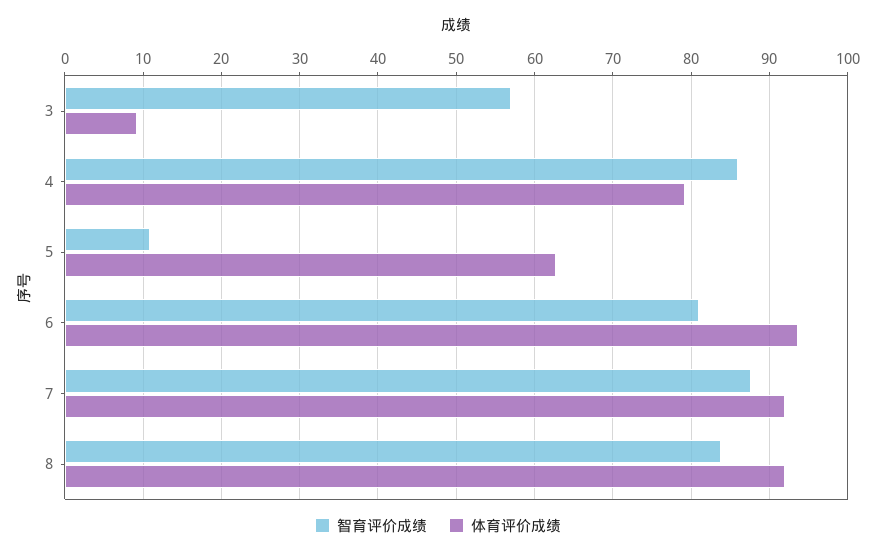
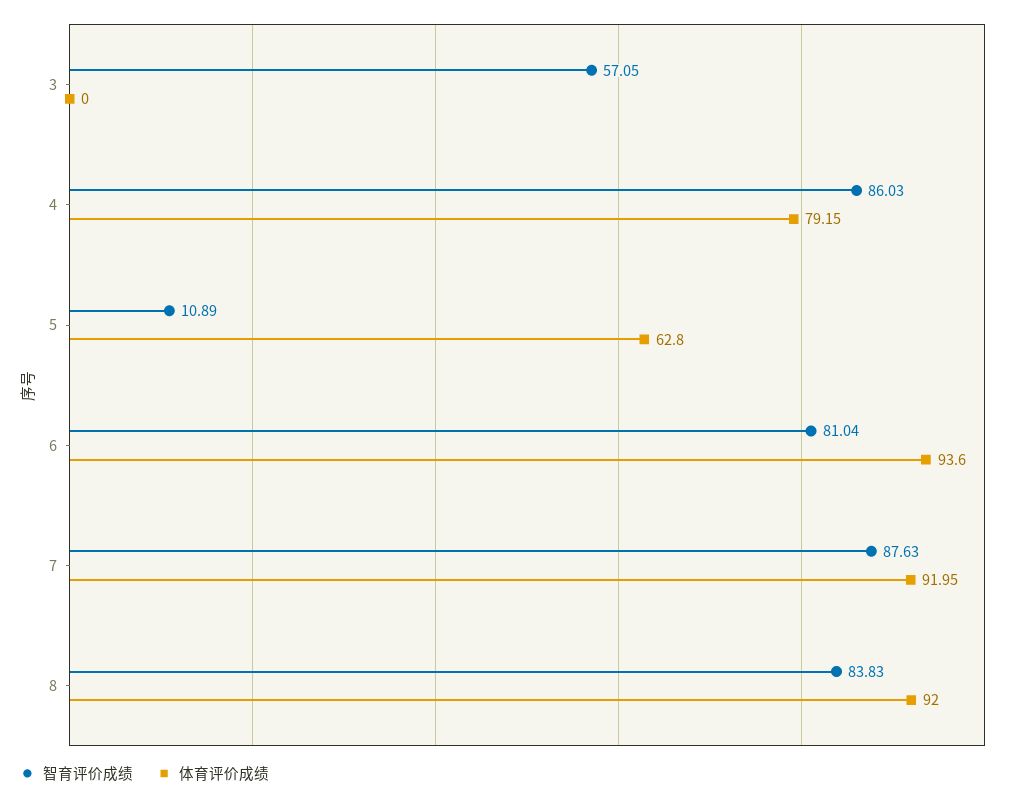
体育评价成绩, 3: 9 -> 0

